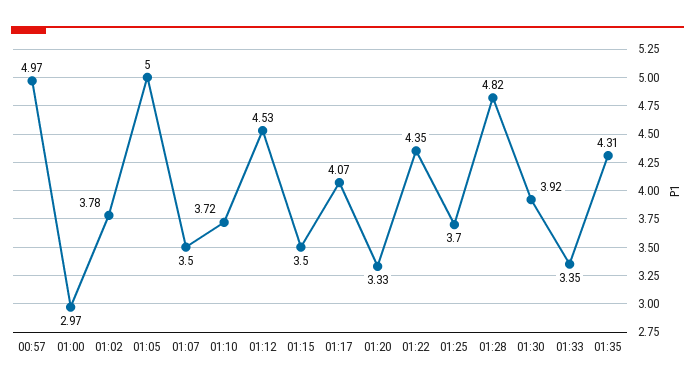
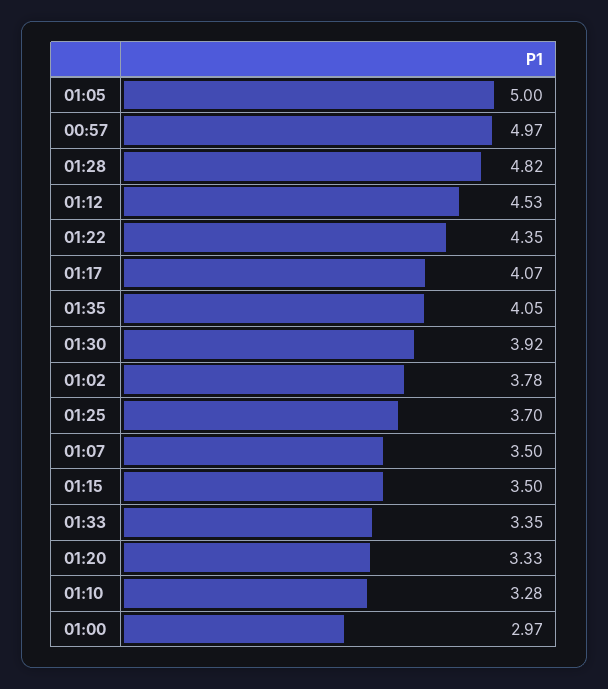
01:10: 3.72 -> 3.28
01:35: 4.31 -> 4.05

